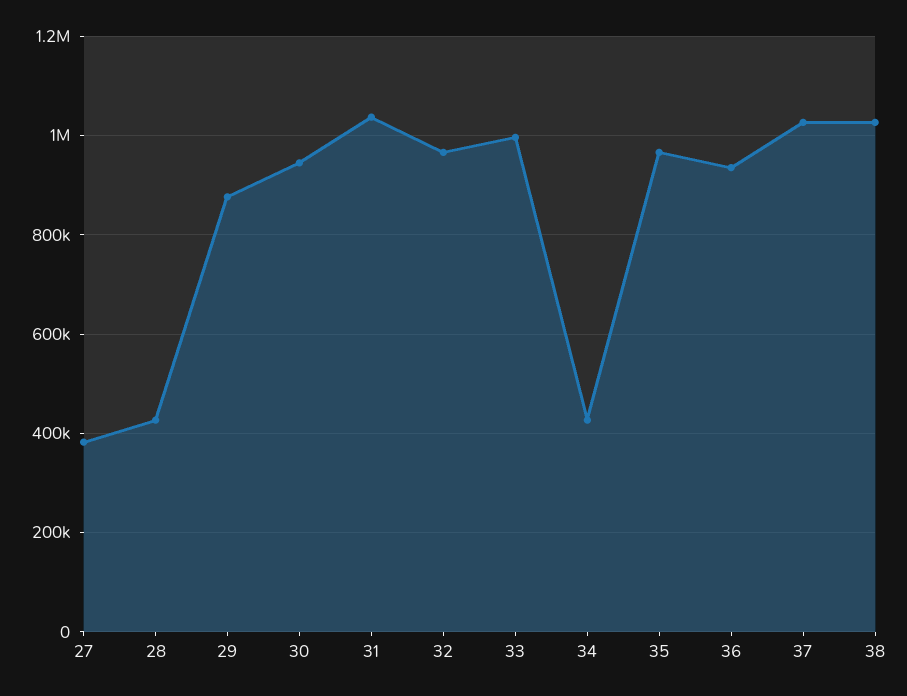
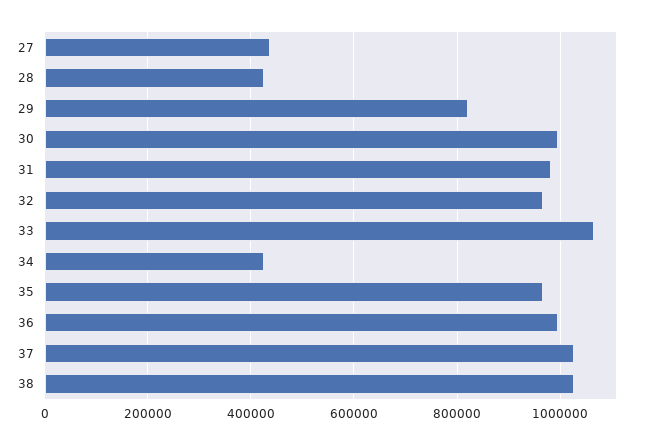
27: 380000 -> 440000
29: 880000 -> 820000
30: 940000 -> 1000000
31: 1040000 -> 980000
33: 1000000 -> 1060000
36: 940000 -> 1000000

